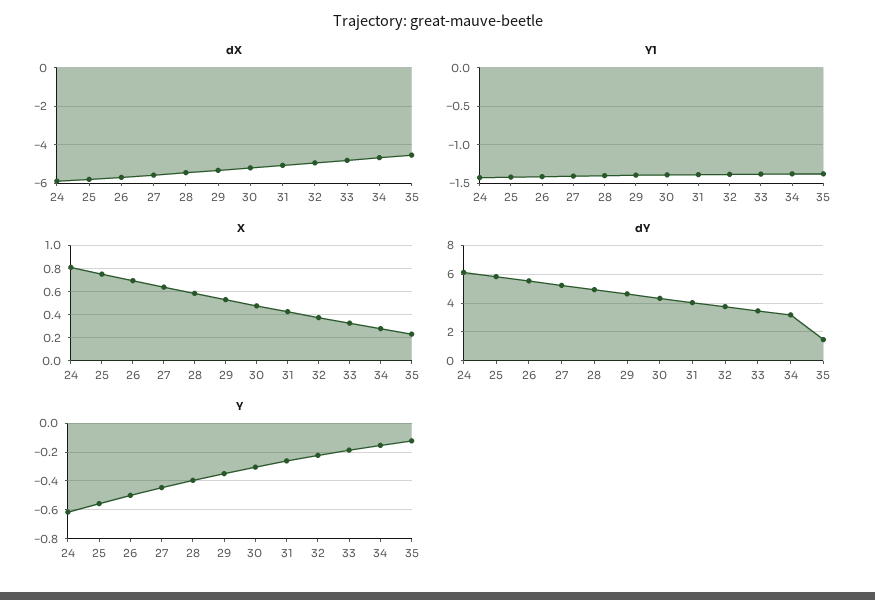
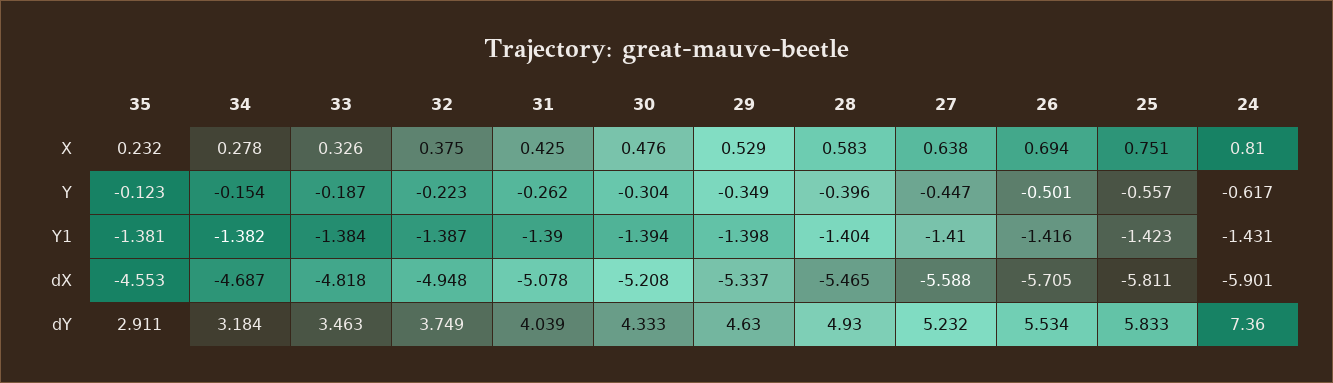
dY, 24: 6 -> 7.36
dY, 35: 1.5 -> 2.911

